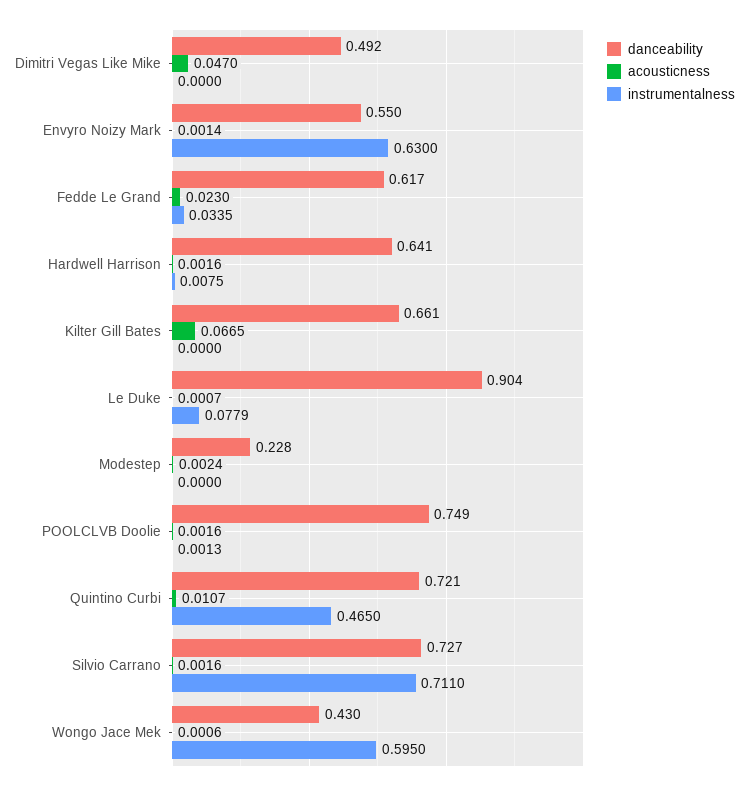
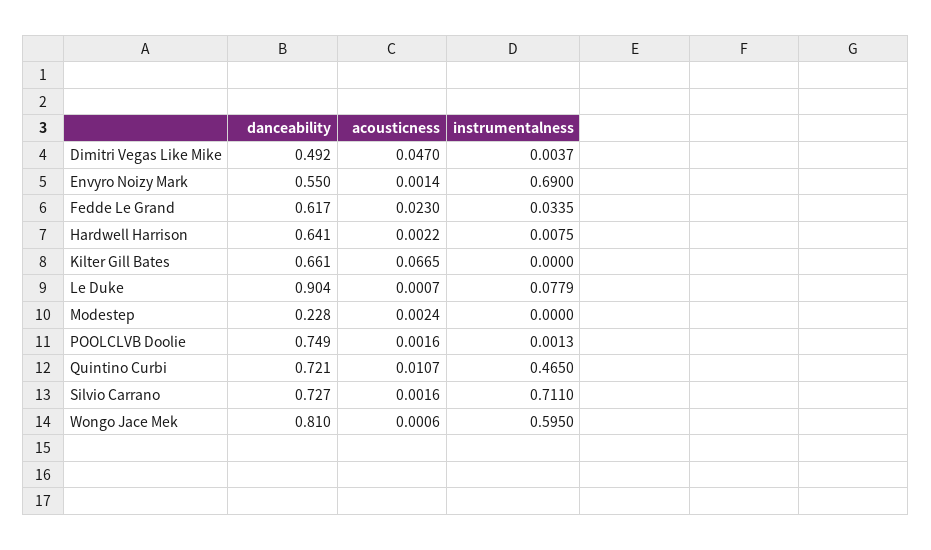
instrumentalness, Dimitri Vegas Like Mike: 0 -> 0.0037
instrumentalness, Envyro Noizy Mark: 0.63 -> 0.69
acousticness, Hardwell Harrison: 0.0016 -> 0.0022
danceability, Wongo Jace Mek: 0.43 -> 0.81

